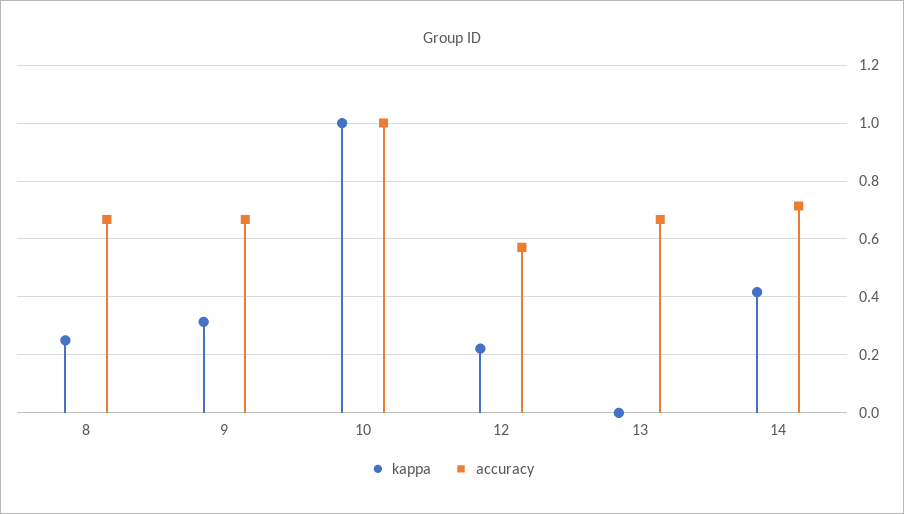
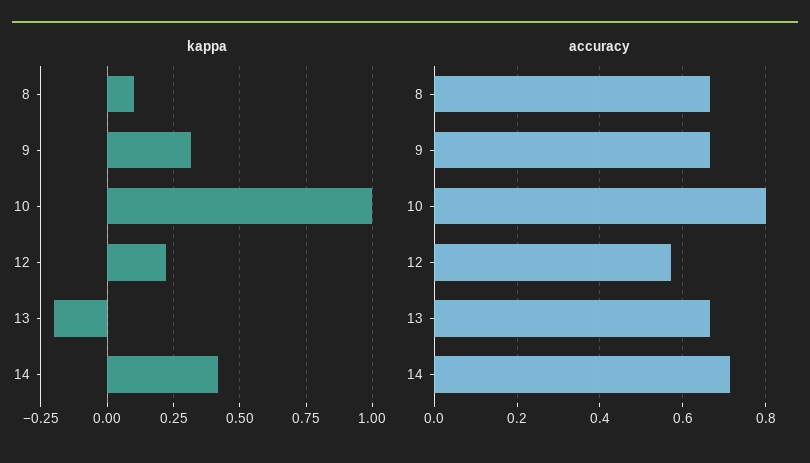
kappa, 8: 0.25 -> 0.1
accuracy, 10: 1 -> 0.8
kappa, 13: 0 -> -0.2

